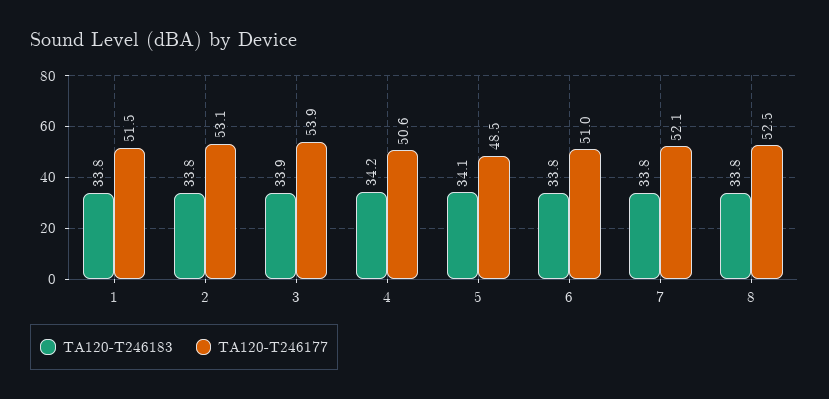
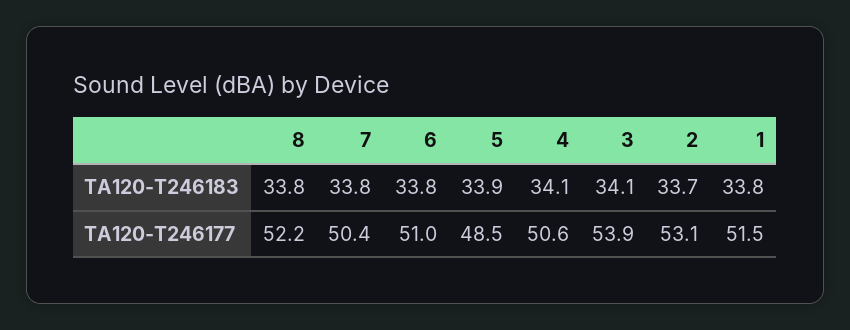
TA120-T246183, 2: 33.8 -> 33.7
TA120-T246183, 3: 33.9 -> 34.1
TA120-T246183, 4: 34.2 -> 34.1
TA120-T246183, 5: 34.1 -> 33.9
TA120-T246177, 7: 52.1 -> 50.4
TA120-T246177, 8: 52.5 -> 52.2

